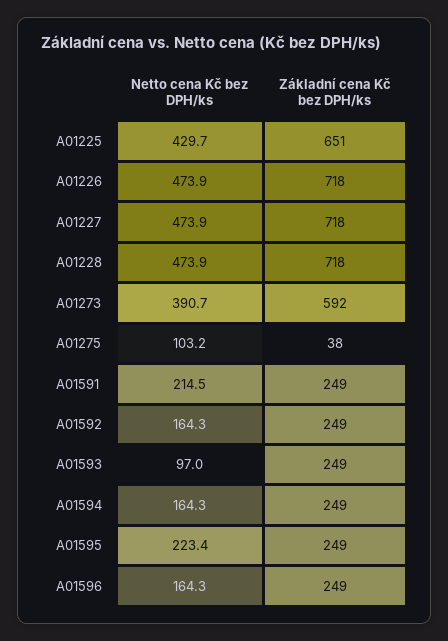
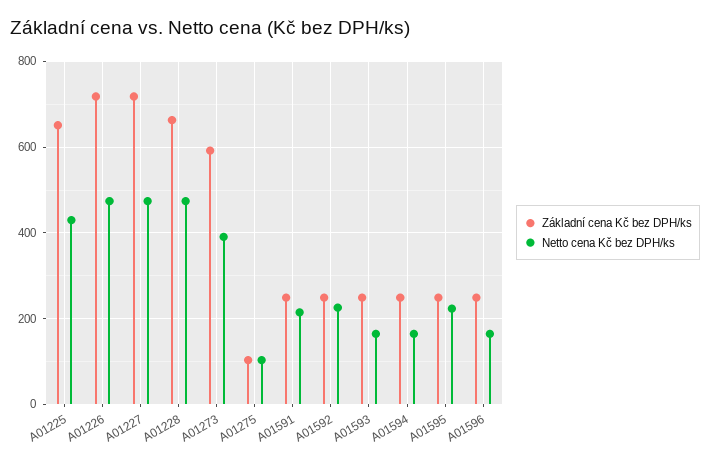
Základní cena Kč bez DPH/ks, A01228: 718 -> 660
Základní cena Kč bez DPH/ks, A01275: 38 -> 100
Netto cena Kč bez DPH/ks, A01592: 164.3 -> 220
Netto cena Kč bez DPH/ks, A01593: 97 -> 160

